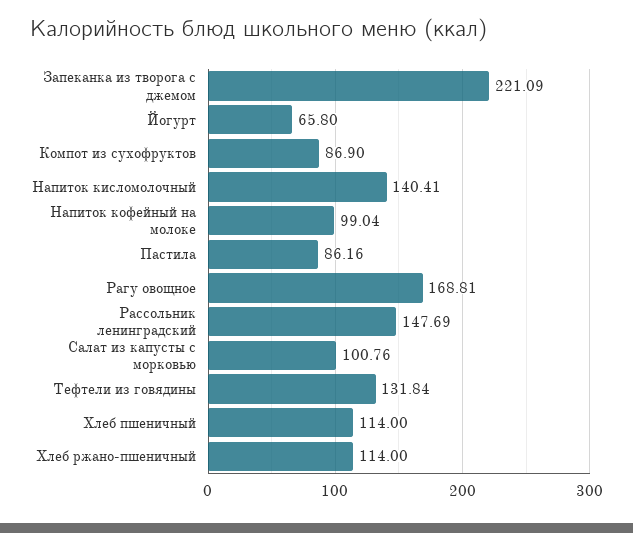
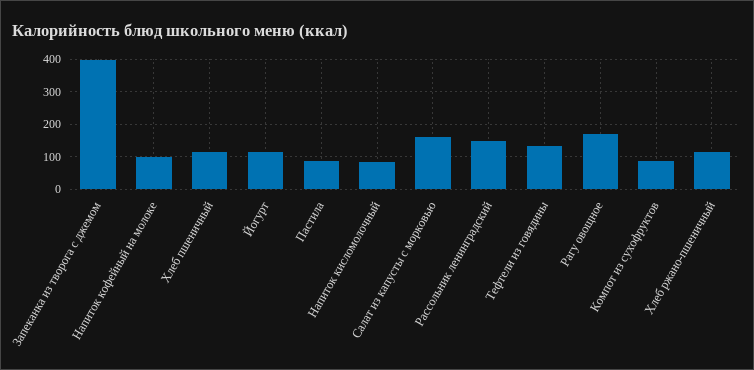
Запеканка из творога с джемом: 221.09 -> 400
Йогурт: 65.8 -> 120
Напиток кисломолочный: 140.41 -> 80
Салат из капусты с морковью: 100.76 -> 160

